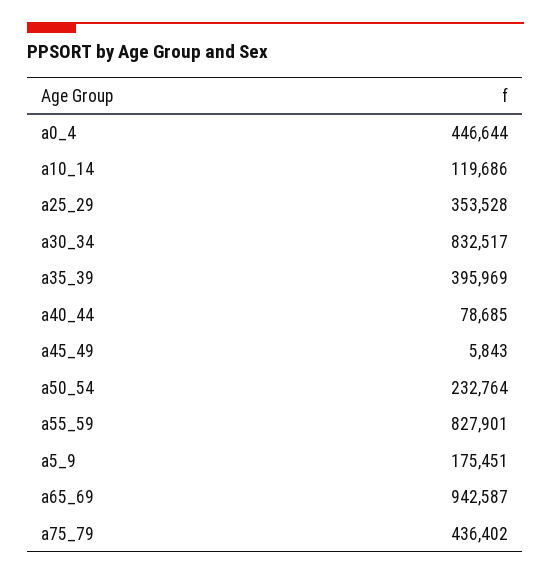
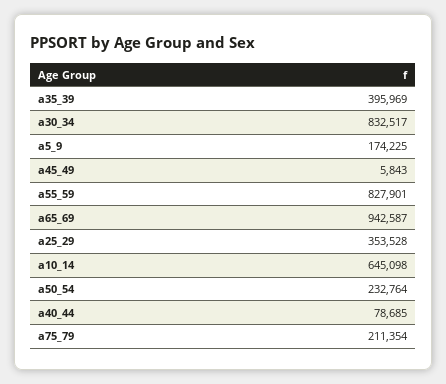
a0_4: 446644 -> none
a10_14: 119686 -> 645098
a5_9: 175451 -> 174225
a75_79: 436402 -> 211354

